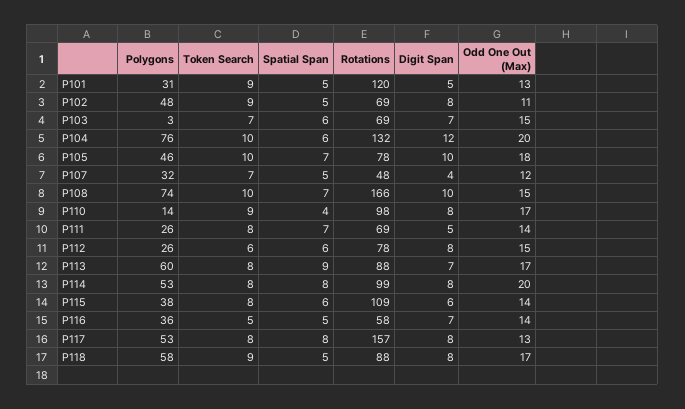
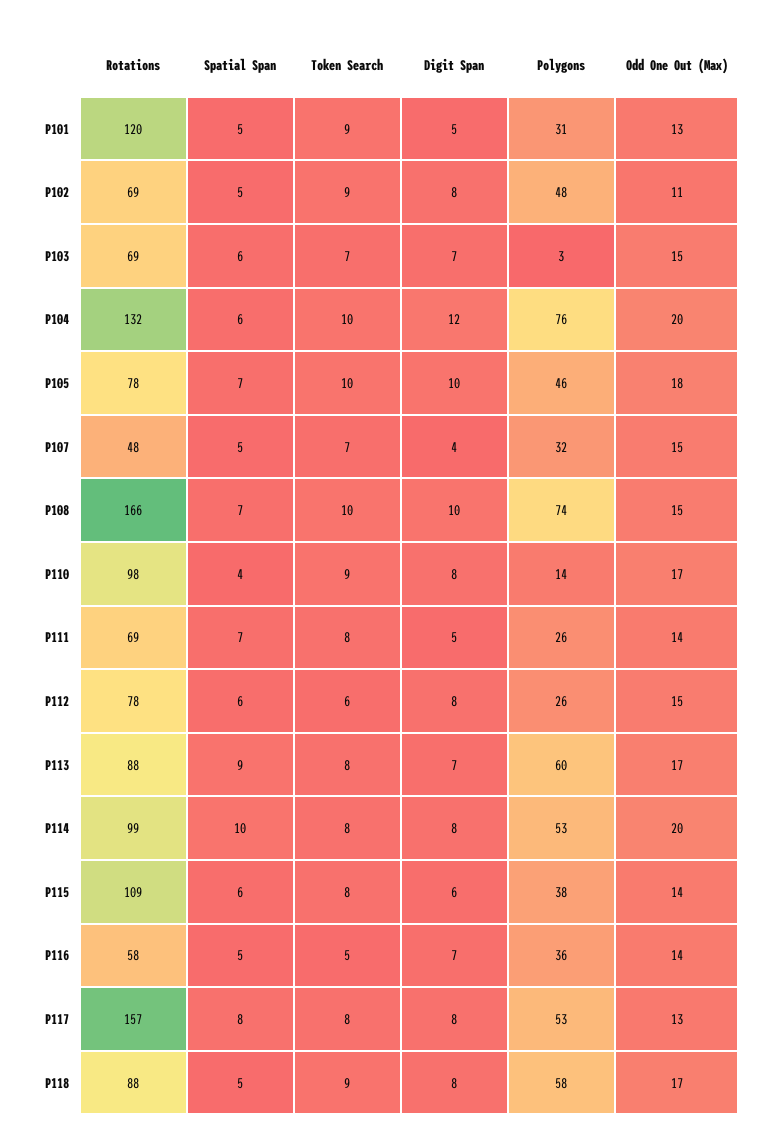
Odd One Out (Max), P107: 12 -> 15
Spatial Span, P114: 8 -> 10

